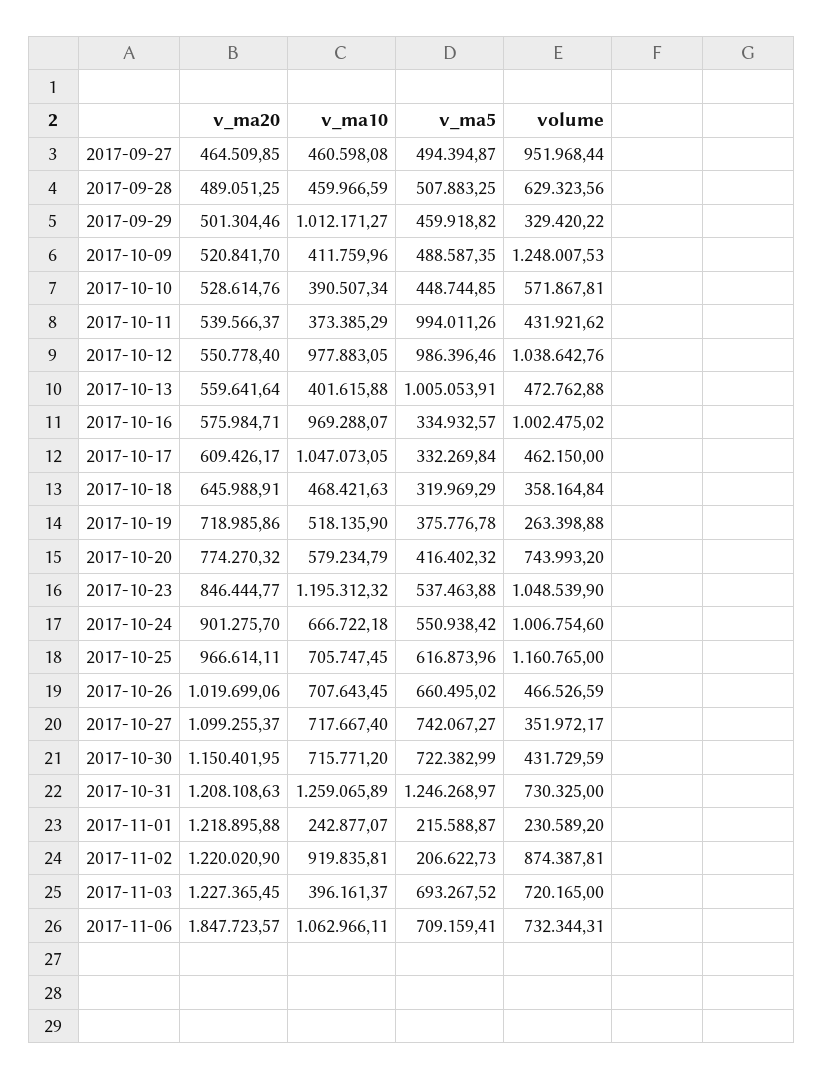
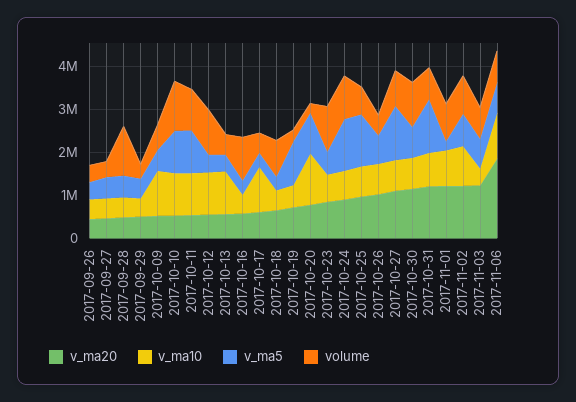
volume, 2017-09-27: 951968.44 -> 400000
volume, 2017-09-28: 629323.56 -> 1200000
v_ma10, 2017-09-29: 1012171.27 -> 400000
v_ma10, 2017-10-09: 411759.96 -> 1000000
volume, 2017-10-09: 1248007.53 -> 600000
v_ma10, 2017-10-10: 390507.34 -> 1000000
v_ma5, 2017-10-10: 448744.85 -> 1000000
volume, 2017-10-10: 571867.81 -> 1200000
v_ma10, 2017-10-11: 373385.29 -> 1000000
volume, 2017-10-11: 431921.62 -> 1000000
v_ma5, 2017-10-12: 986396.46 -> 400000
v_ma10, 2017-10-13: 401615.88 -> 1000000
v_ma5, 2017-10-13: 1005053.91 -> 400000
v_ma10, 2017-10-16: 969288.07 -> 400000
volume, 2017-10-18: 358164.84 -> 800000
v_ma5, 2017-10-19: 375776.78 -> 1000000
v_ma10, 2017-10-20: 579234.79 -> 1200000
v_ma5, 2017-10-20: 416402.32 -> 1000000
volume, 2017-10-20: 743993.2 -> 200000
v_ma10, 2017-10-23: 1195312.32 -> 600000
v_ma5, 2017-10-24: 550938.42 -> 1200000
v_ma5, 2017-10-25: 616873.96 -> 1200000
volume, 2017-10-25: 1160765 -> 600000
v_ma5, 2017-10-27: 742067.27 -> 1200000
volume, 2017-10-27: 351972.17 -> 800000
volume, 2017-10-30: 431729.59 -> 1000000
v_ma10, 2017-10-31: 1259065.89 -> 800000
v_ma10, 2017-11-01: 242877.07 -> 800000
volume, 2017-11-01: 230589.2 -> 800000
v_ma5, 2017-11-02: 206622.73 -> 800000
v_ma20, 2017-09-26: none -> 400000
v_ma10, 2017-09-26: none -> 400000
v_ma5, 2017-09-26: none -> 400000
volume, 2017-09-26: none -> 400000

